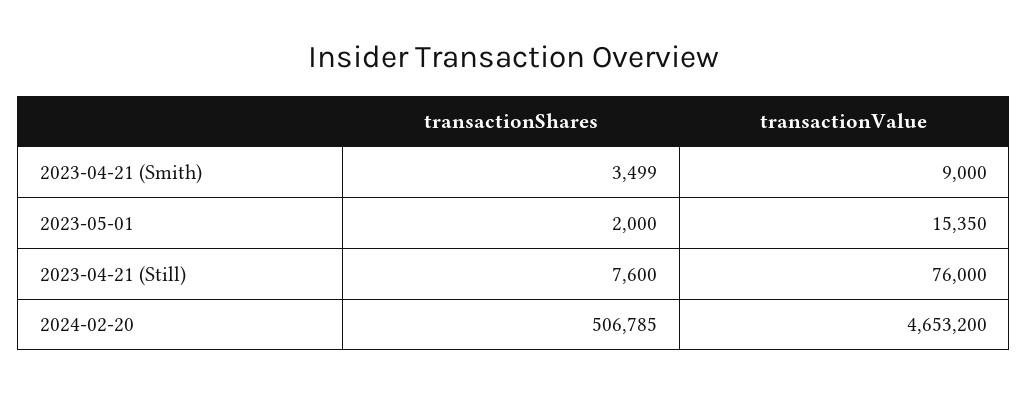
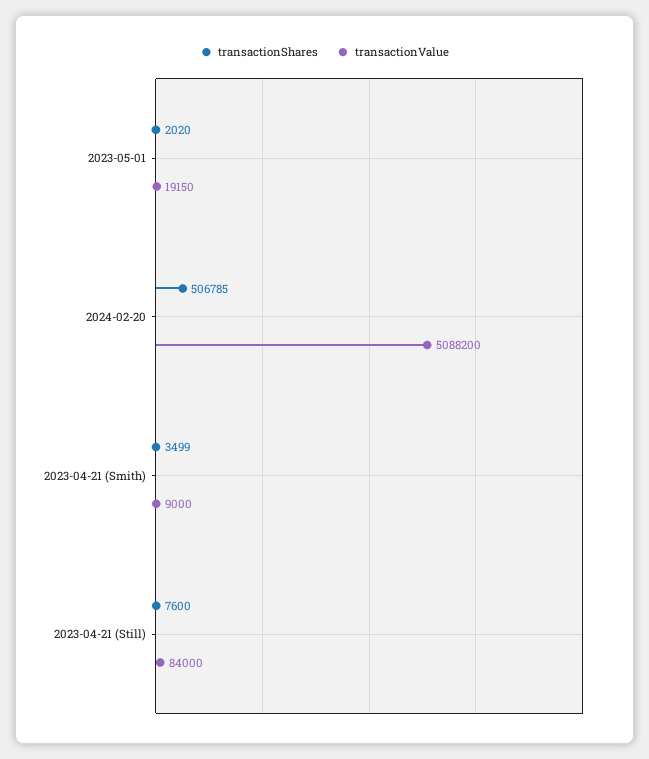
transactionShares, 2023-05-01: 2000 -> 2020
transactionValue, 2023-05-01: 15350 -> 19150
transactionValue, 2023-04-21 (Still): 76000 -> 84000
transactionValue, 2024-02-20: 4653200 -> 5088200

